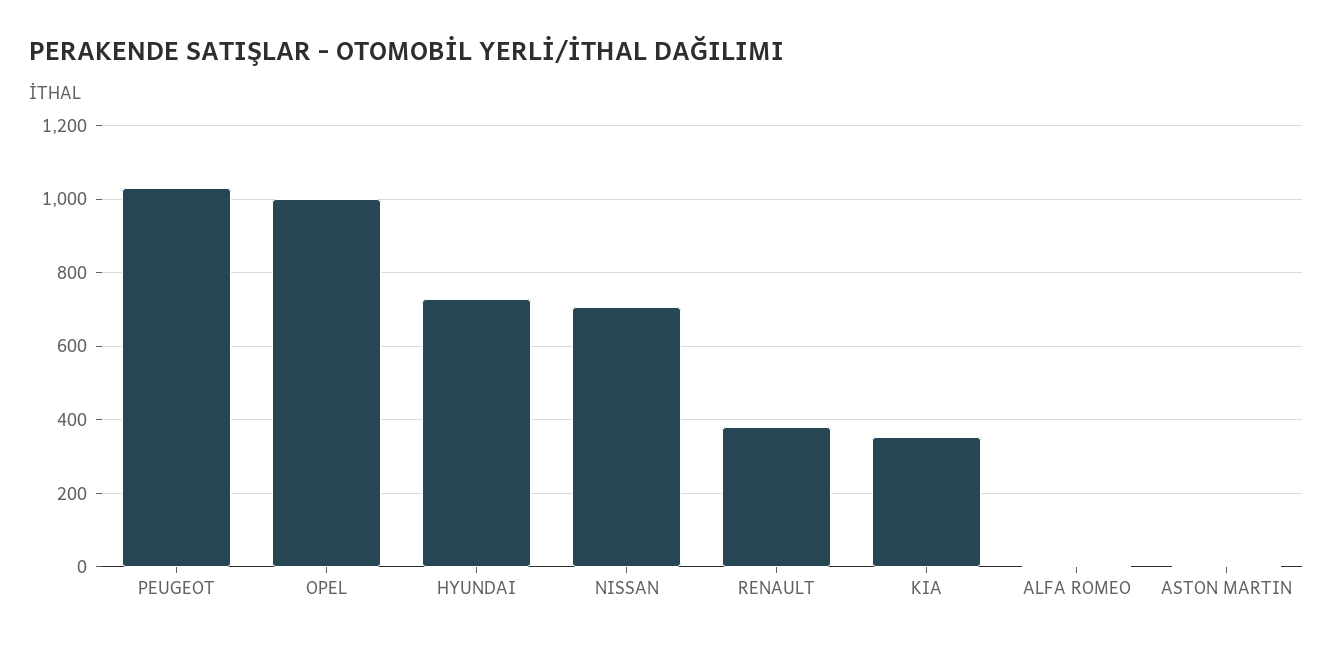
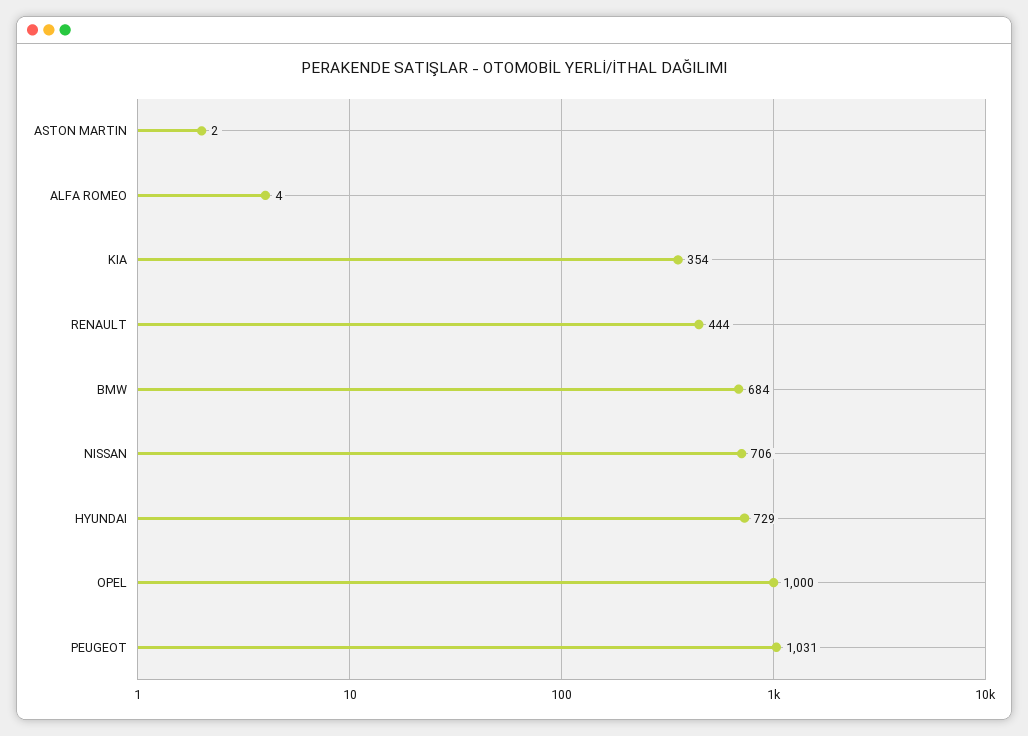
RENAULT: 380 -> 444
BMW: none -> 684

